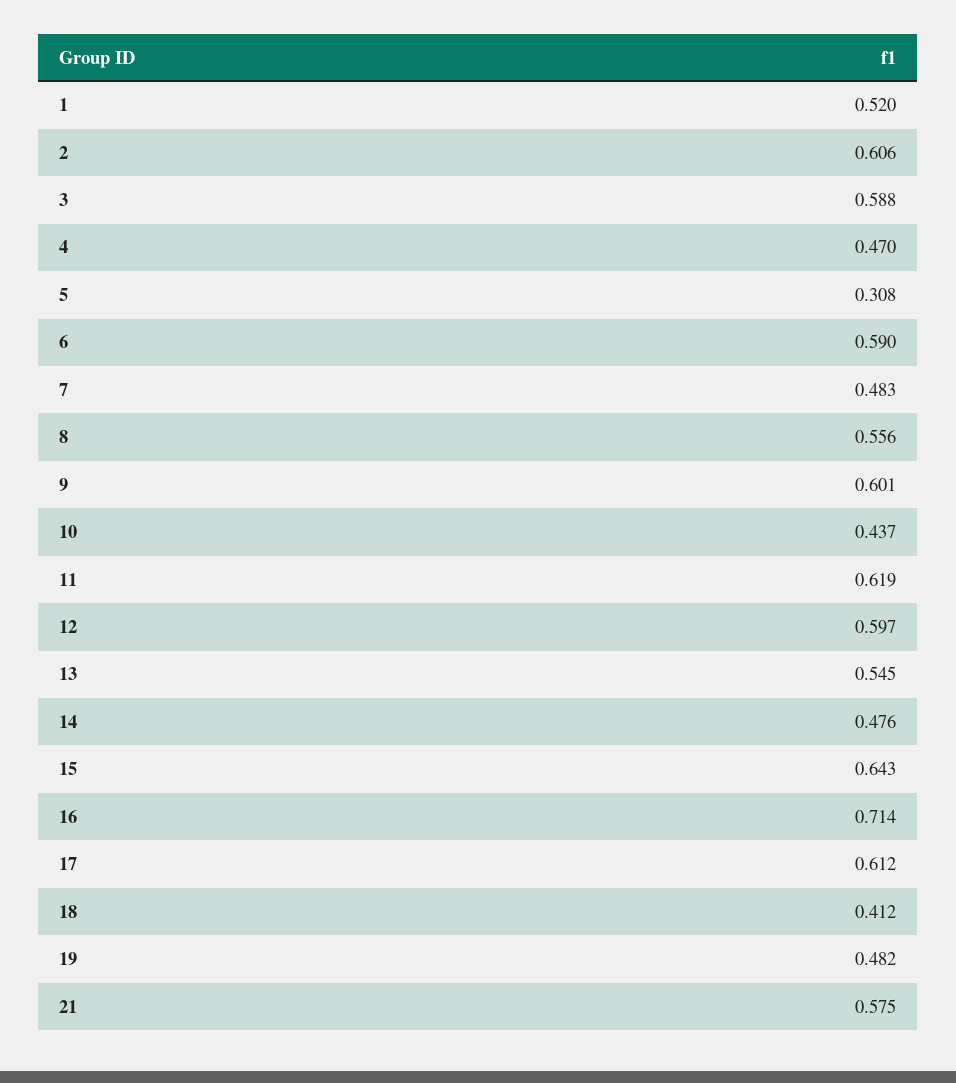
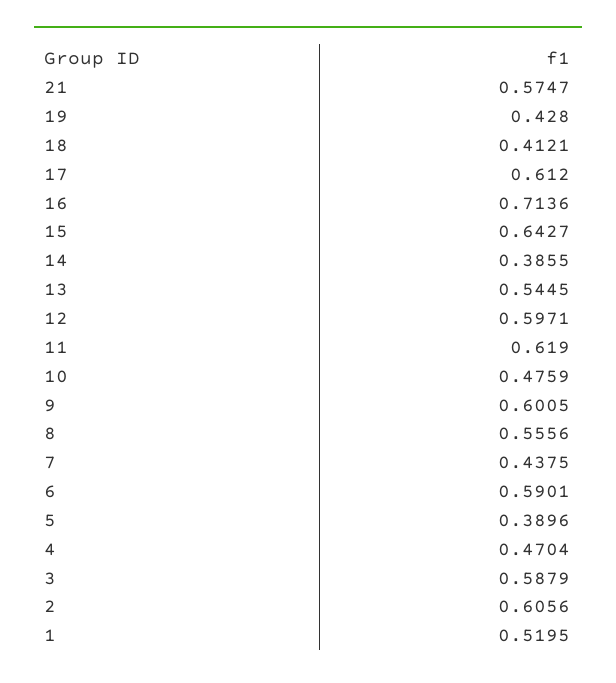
5: 0.308 -> 0.3896
7: 0.483 -> 0.4375
10: 0.437 -> 0.4759
14: 0.476 -> 0.3855
19: 0.482 -> 0.428

